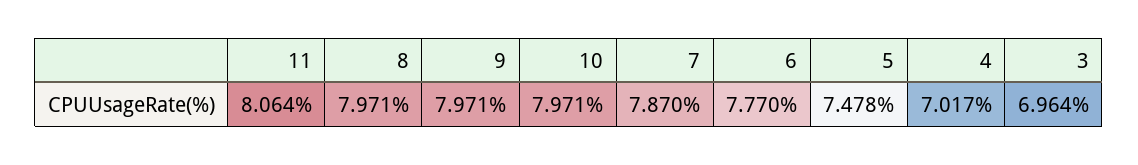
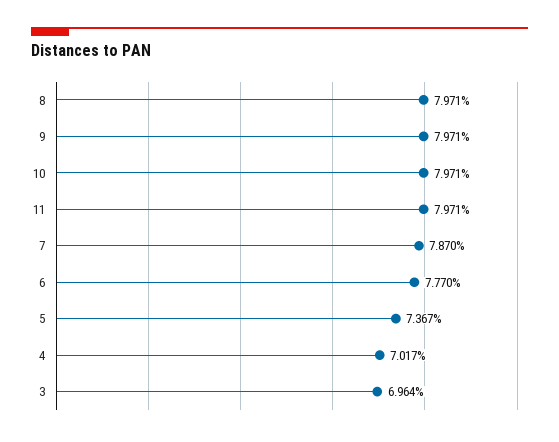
11: 8.064 -> 7.971
5: 7.478 -> 7.367

